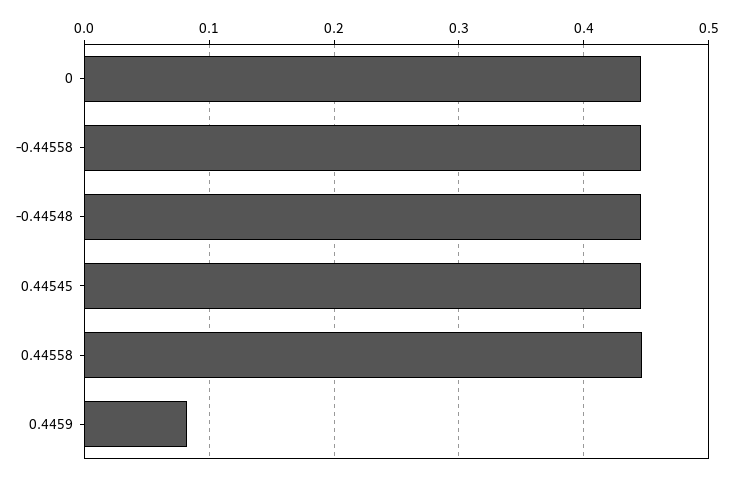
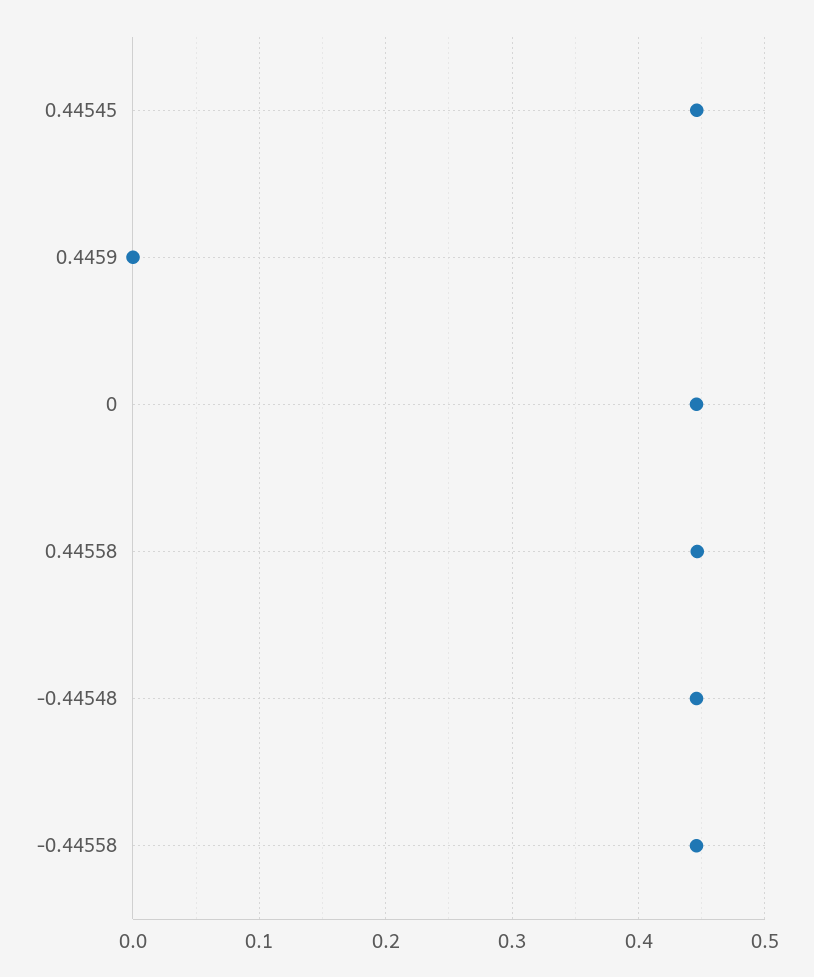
0.4459: 0.08 -> 0

